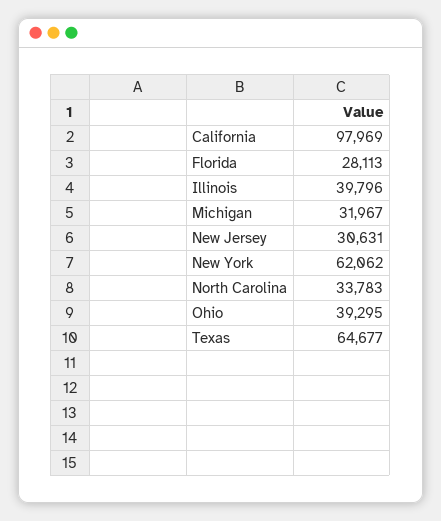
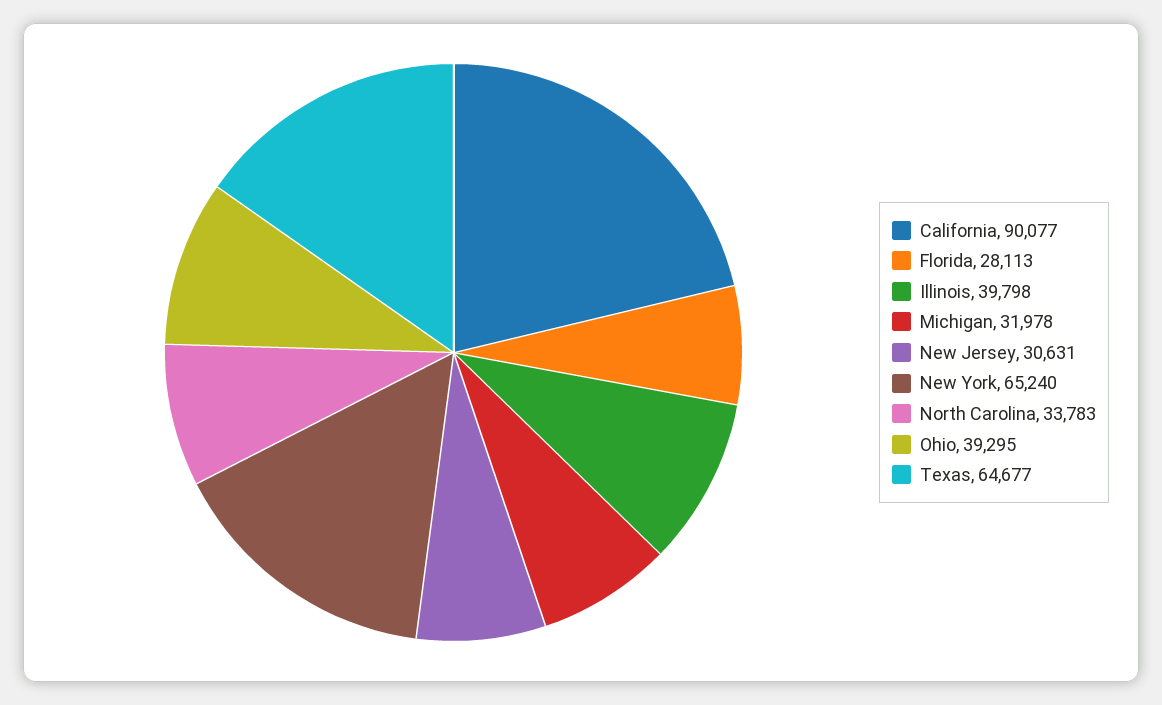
California: 97969 -> 90077
Illinois: 39796 -> 39798
Michigan: 31967 -> 31978
New York: 62062 -> 65240

